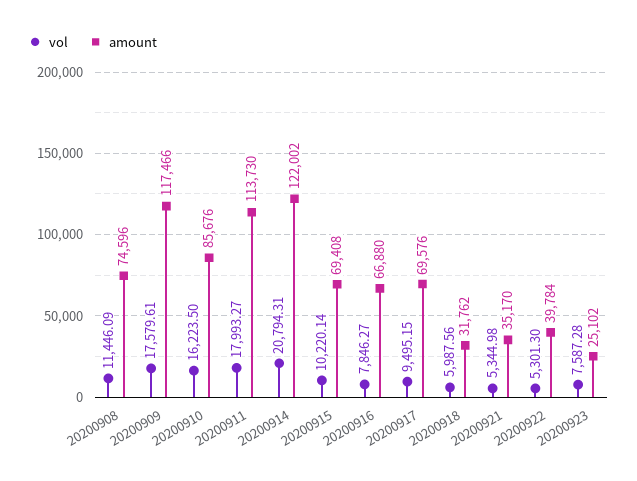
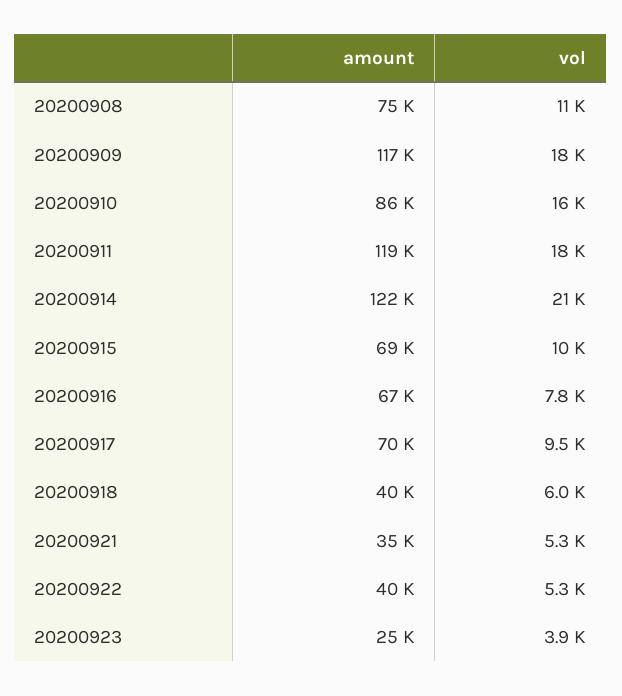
amount, 20200911: 113730 -> 119000
amount, 20200918: 31762 -> 40000
vol, 20200923: 7587.28 -> 3900

